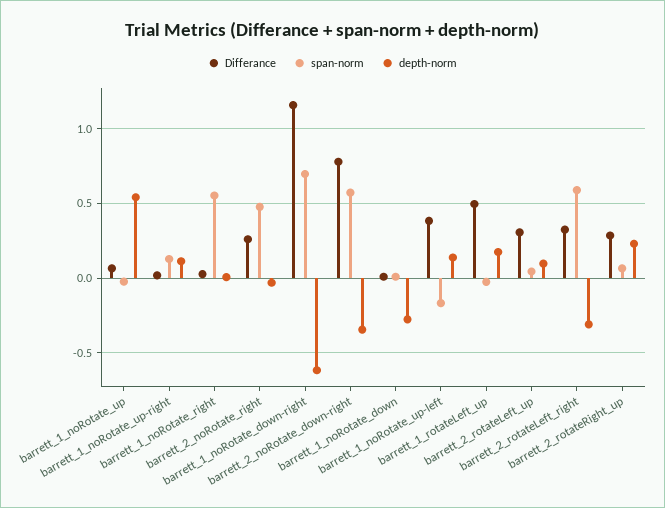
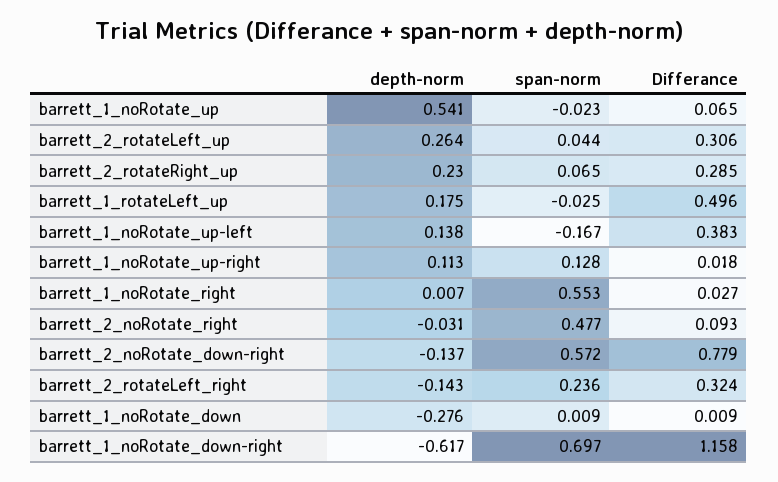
Differance, barrett_2_noRotate_right: 0.25 -> 0.093
depth-norm, barrett_2_noRotate_down-right: -0.35 -> -0.137
depth-norm, barrett_2_rotateLeft_up: 0.1 -> 0.264
span-norm, barrett_2_rotateLeft_right: 0.6 -> 0.236
depth-norm, barrett_2_rotateLeft_right: -0.3 -> -0.143

